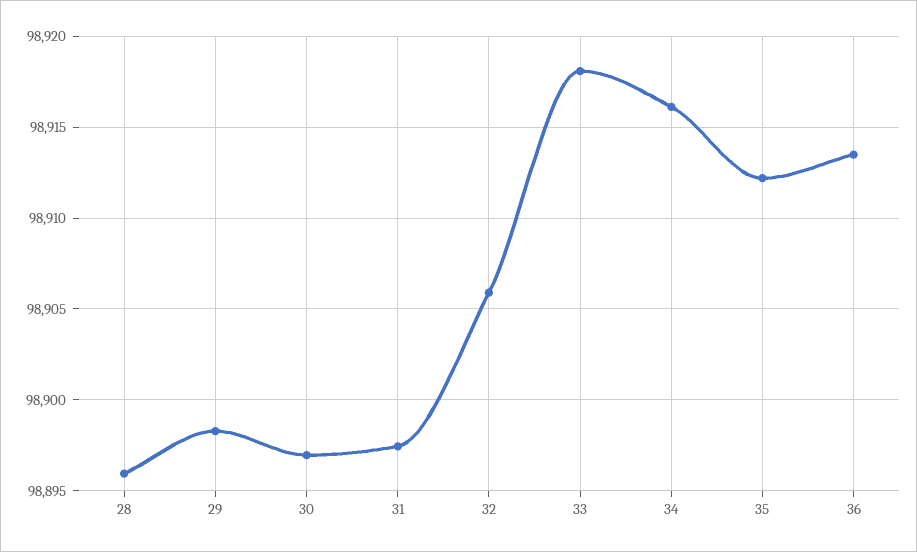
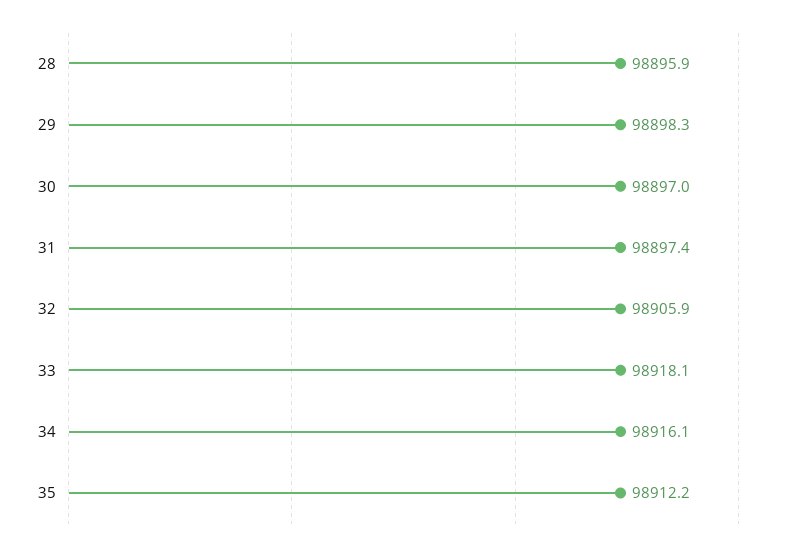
36: 98913.5 -> none

